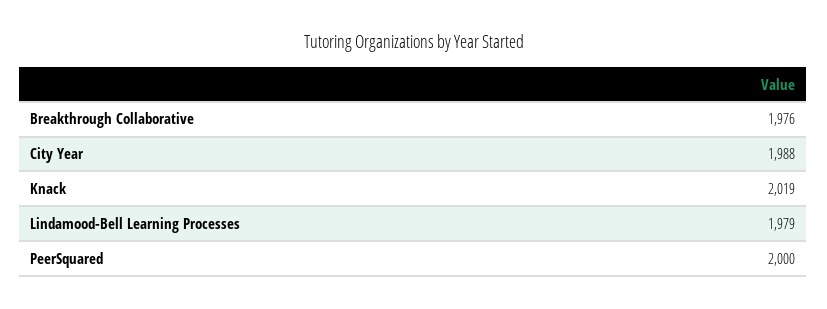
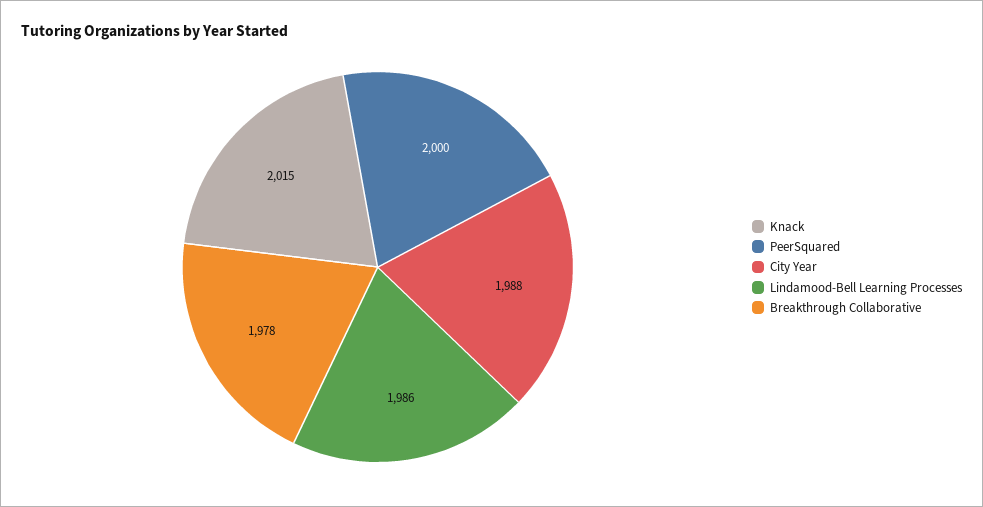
Breakthrough Collaborative: 1976 -> 1978
Knack: 2019 -> 2015
Lindamood-Bell Learning Processes: 1979 -> 1986

